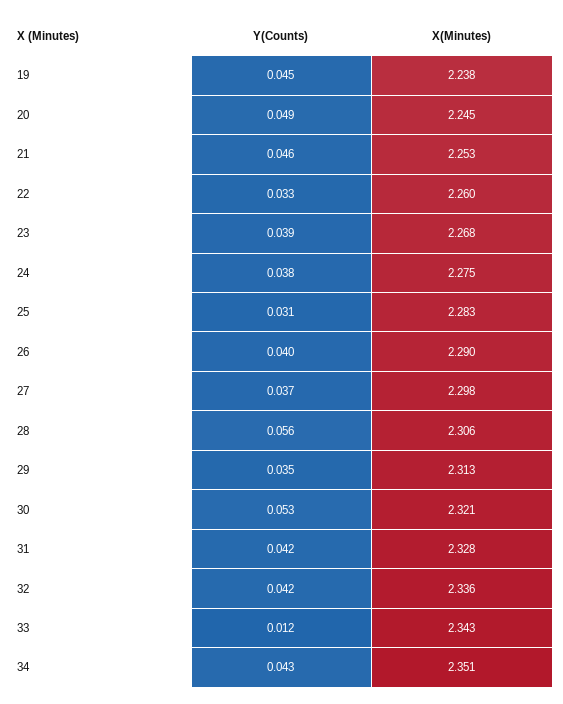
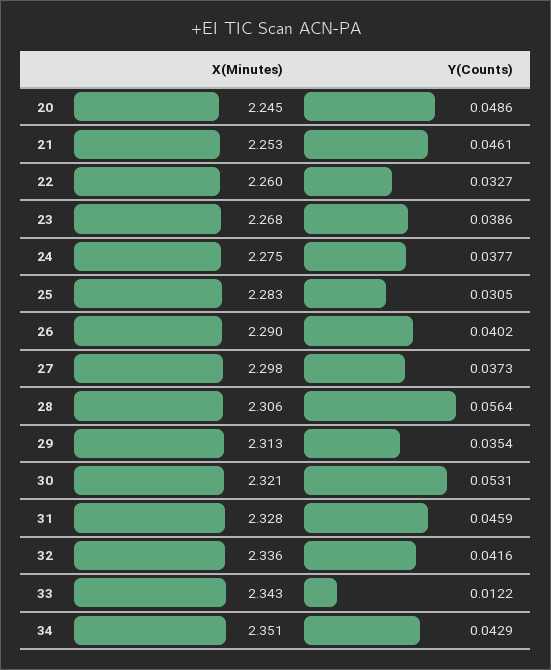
Y(Counts), 19: 0.045 -> none
X(Minutes), 19: 2.238 -> none
Y(Counts), 31: 0.042 -> 0.0459

